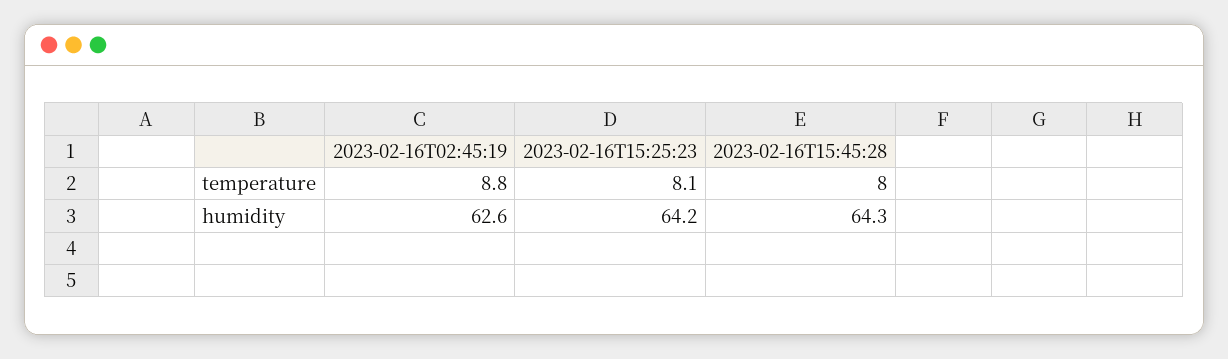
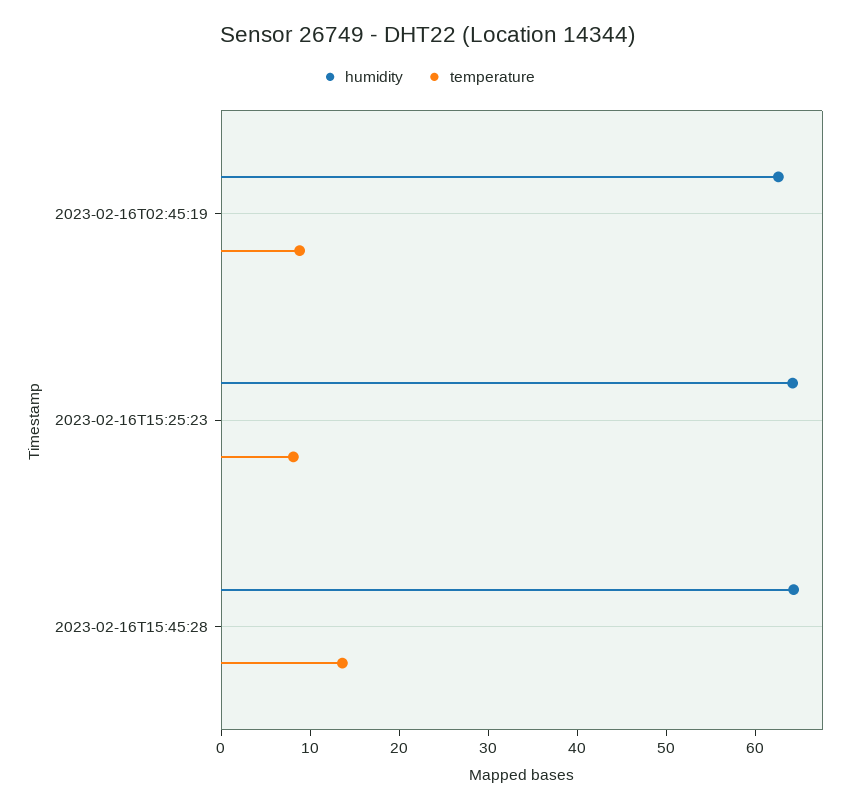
temperature, 2023-02-16T15:45:28: 8 -> 14

